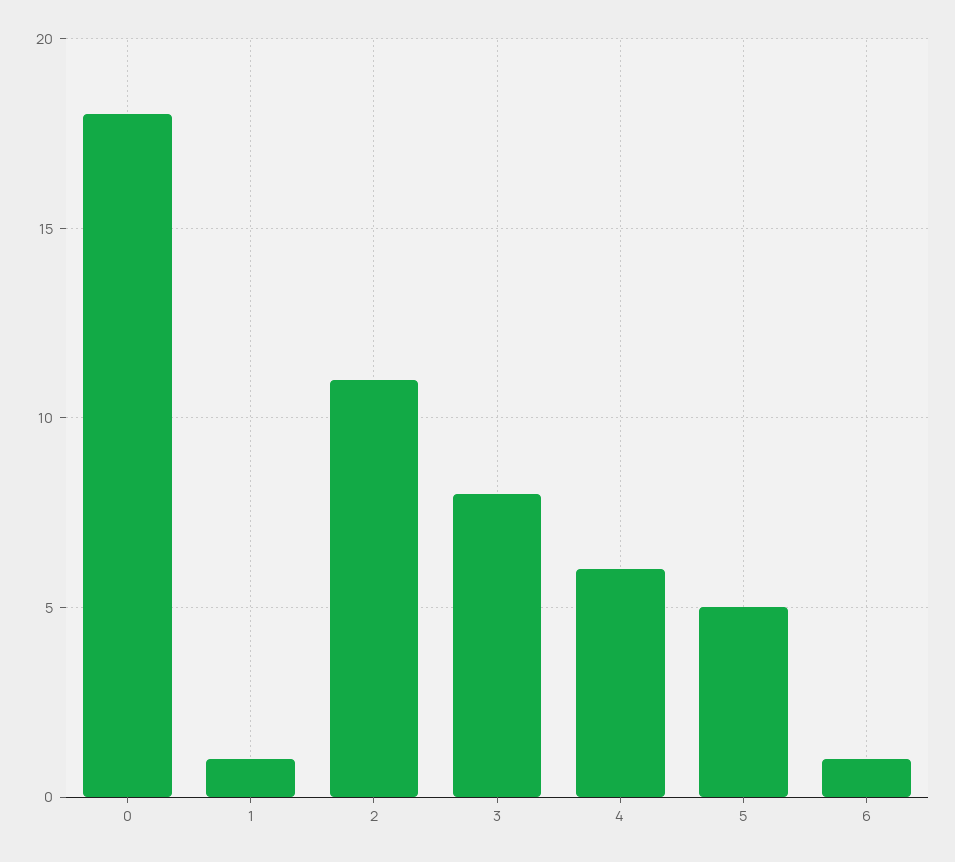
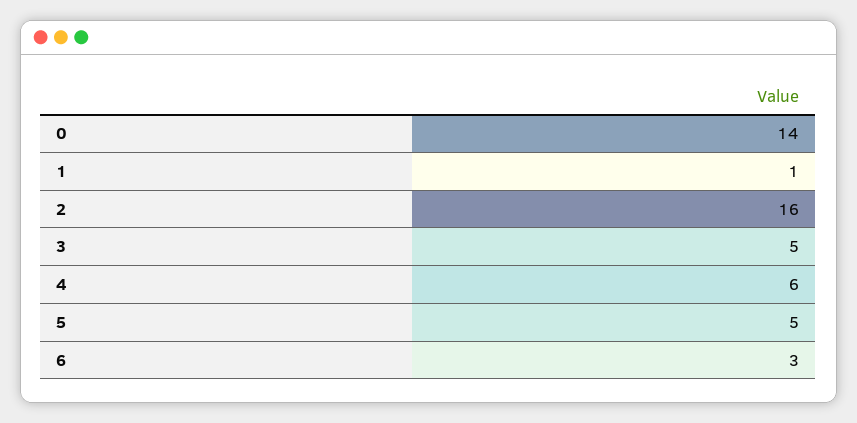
0: 18 -> 14
2: 11 -> 16
3: 8 -> 5
6: 1 -> 3

